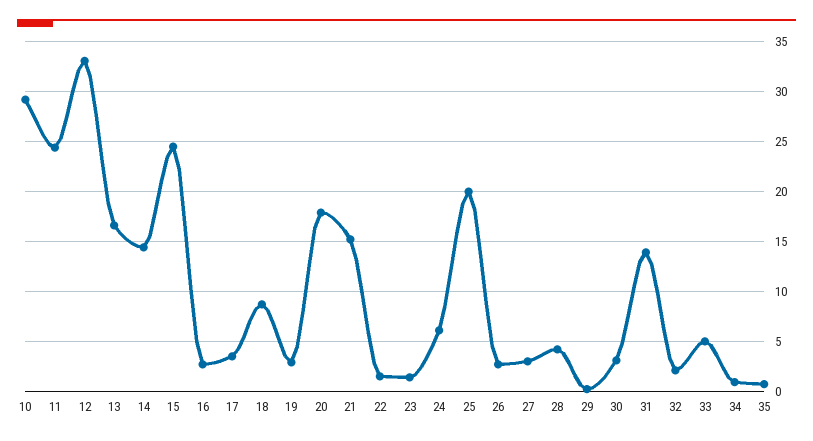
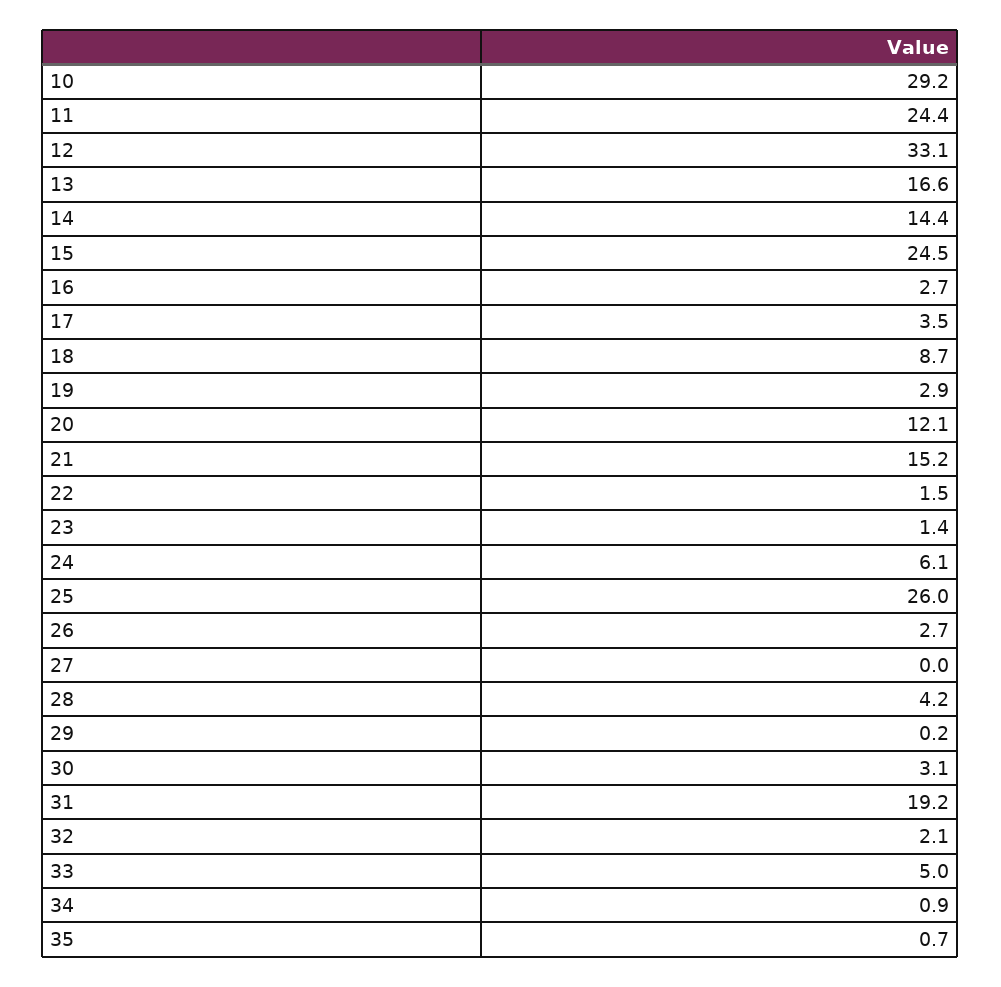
20: 18 -> 12.1
25: 20 -> 26
27: 3 -> 0
31: 14 -> 19.2

